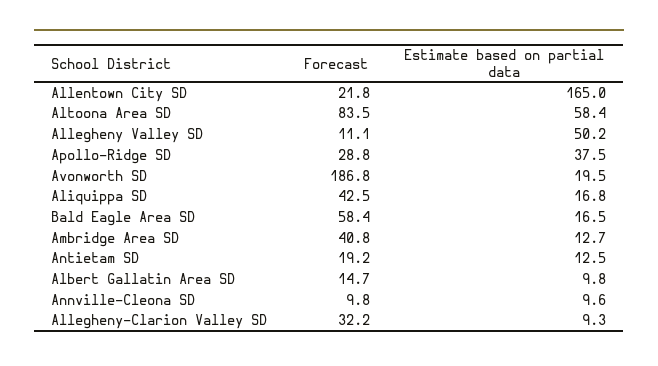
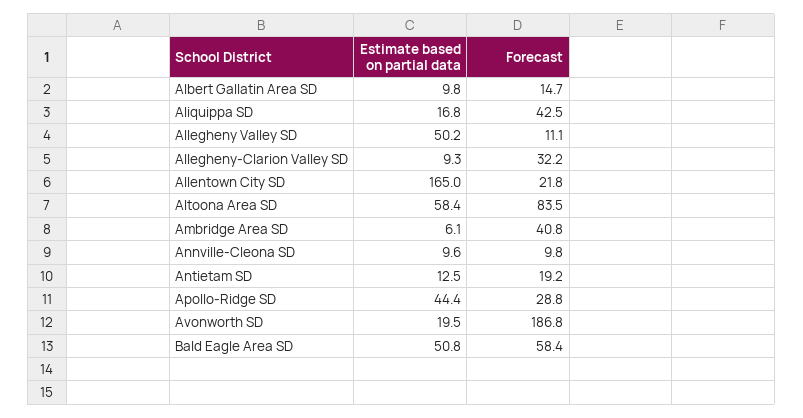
Estimate based on partial data, Apollo-Ridge SD: 37.5 -> 44.4
Estimate based on partial data, Bald Eagle Area SD: 16.5 -> 50.8
Estimate based on partial data, Ambridge Area SD: 12.7 -> 6.1

